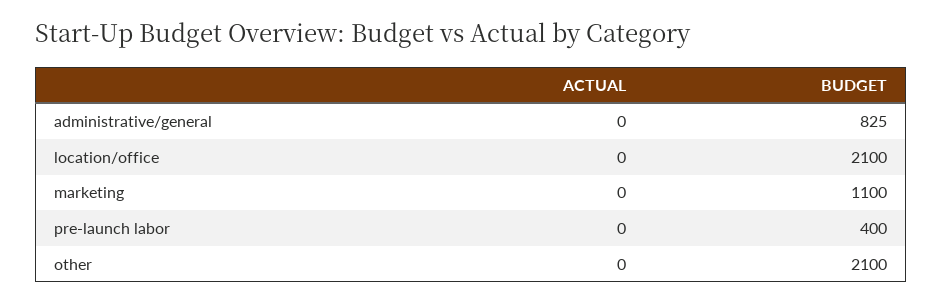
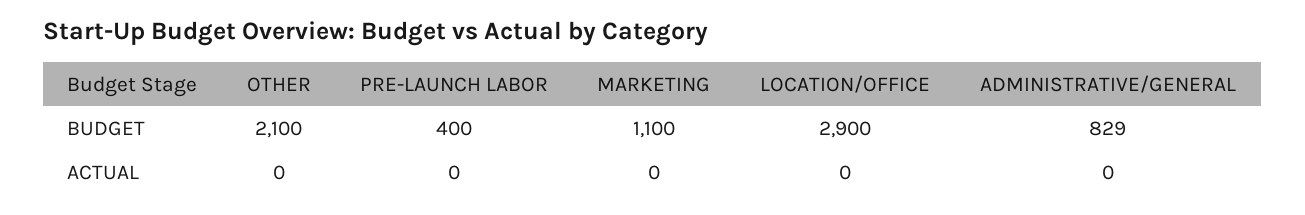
BUDGET, administrative/general: 825 -> 829
BUDGET, location/office: 2100 -> 2900

